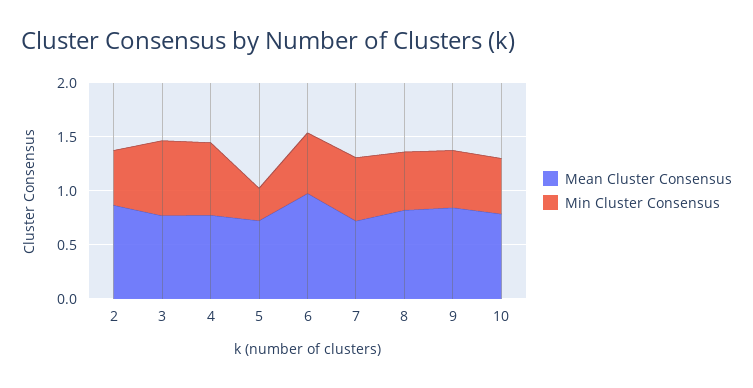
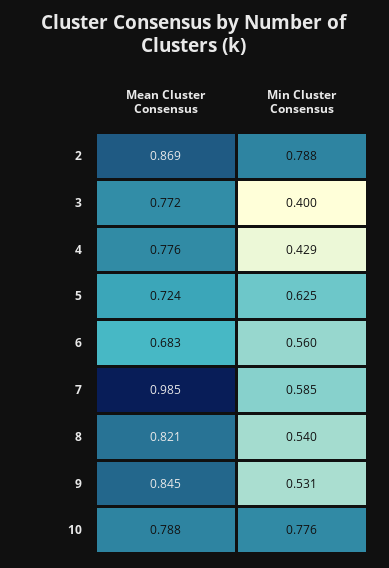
Min Cluster Consensus, 2: 0.5 -> 0.788
Min Cluster Consensus, 3: 0.7 -> 0.4
Min Cluster Consensus, 4: 0.7 -> 0.429
Min Cluster Consensus, 5: 0.3 -> 0.625
Mean Cluster Consensus, 6: 1 -> 0.683
Mean Cluster Consensus, 7: 0.7 -> 0.985
Min Cluster Consensus, 10: 0.5 -> 0.776

